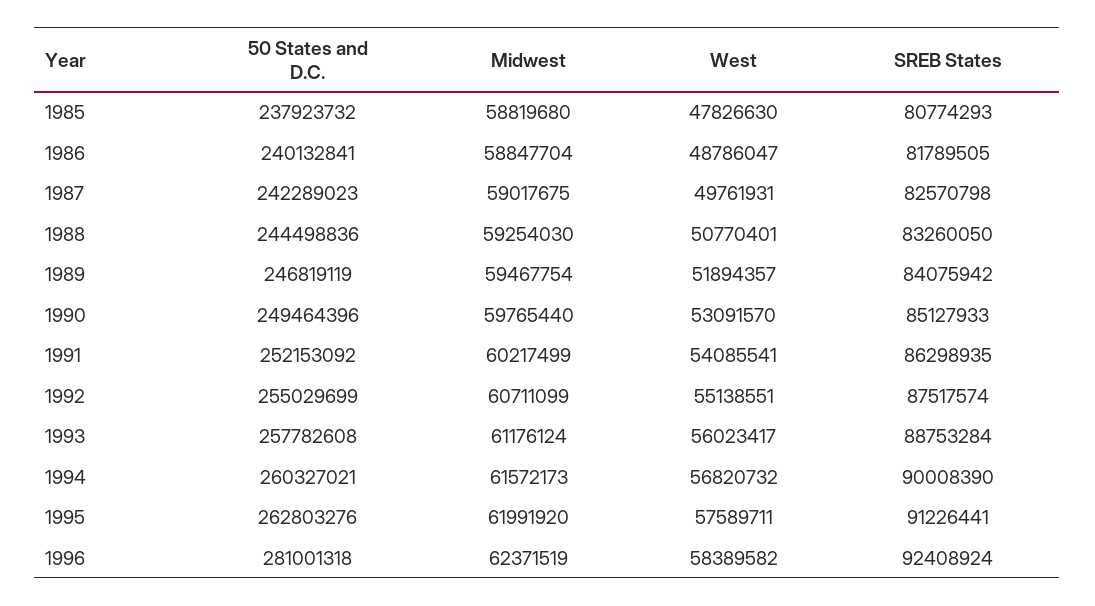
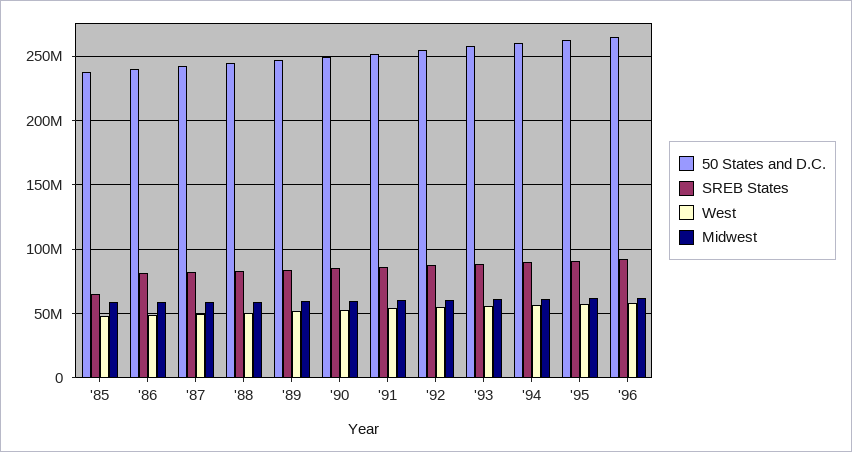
SREB States, 1985: 80774293 -> 65000000
50 States and D.C., 1996: 281001318 -> 265000000

